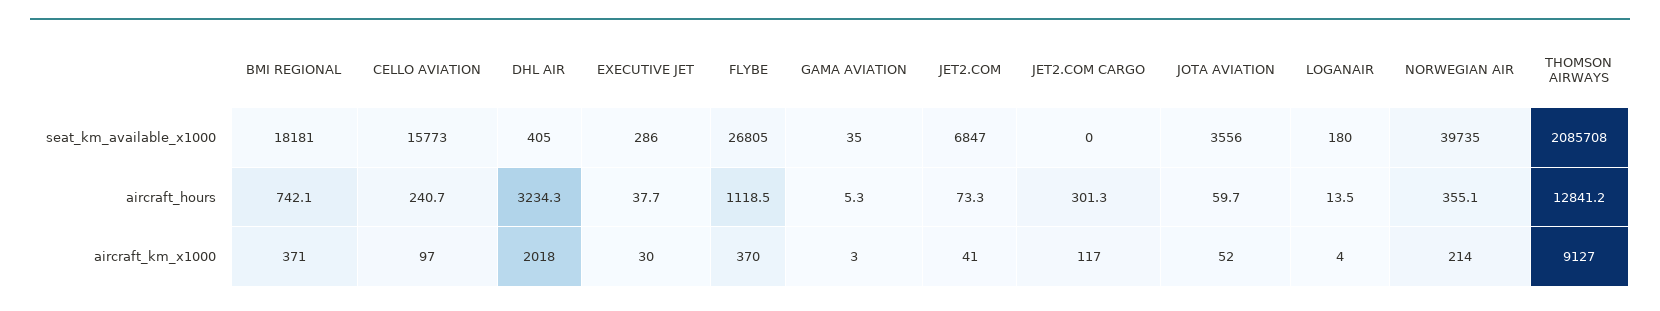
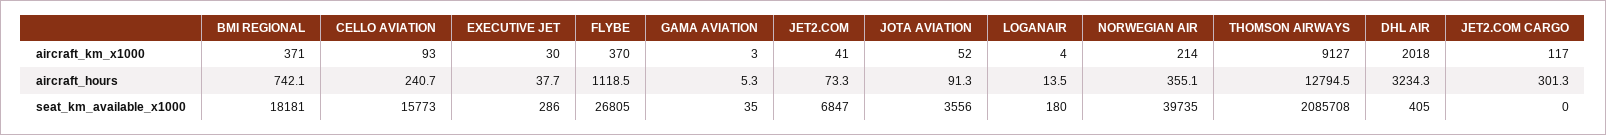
JOTA AVIATION, aircraft_hours: 59.7 -> 91.3
THOMSON AIRWAYS, aircraft_hours: 12841.2 -> 12794.5
CELLO AVIATION, aircraft_km_x1000: 97 -> 93

